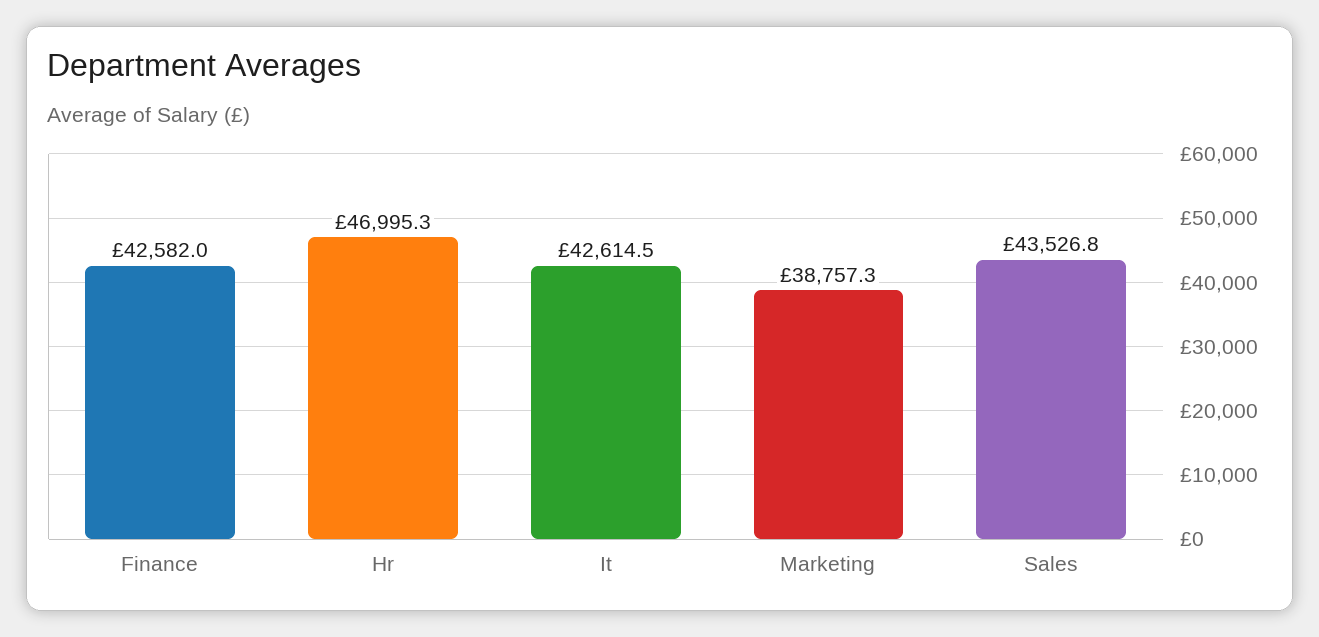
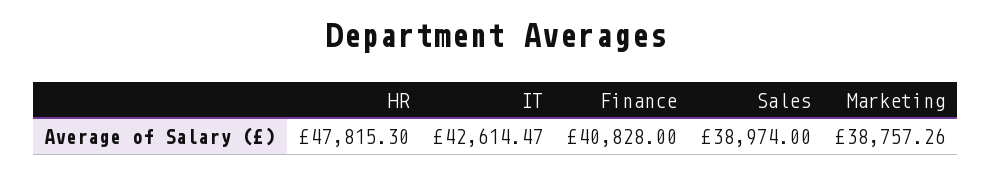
Finance: 42582 -> 40828
Hr: 46995.3 -> 47815.3
Sales: 43526.8 -> 38974

